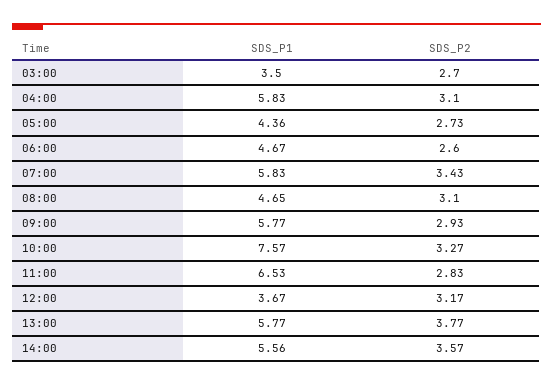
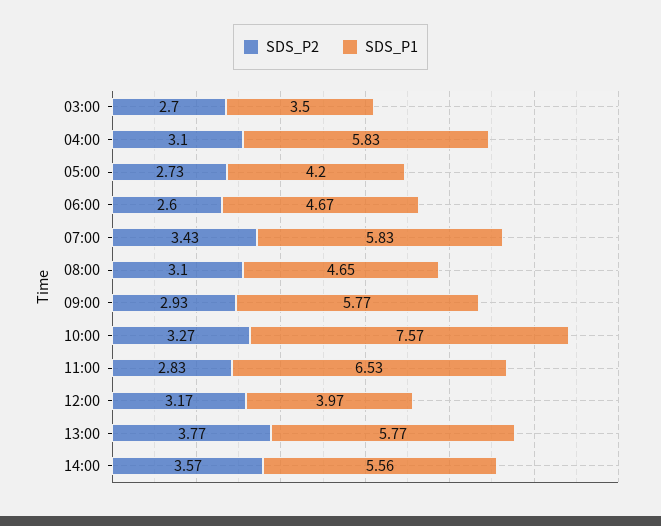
SDS_P1, 05:00: 4.36 -> 4.2
SDS_P1, 12:00: 3.67 -> 3.97

